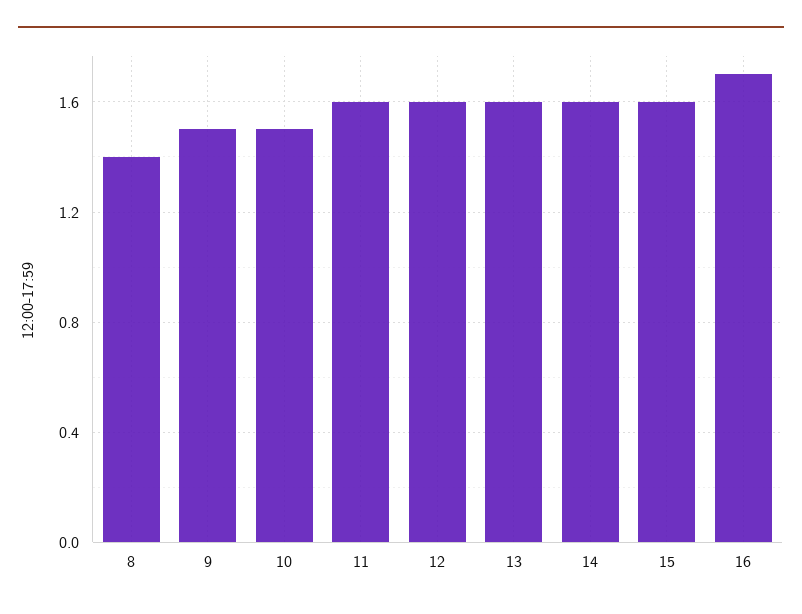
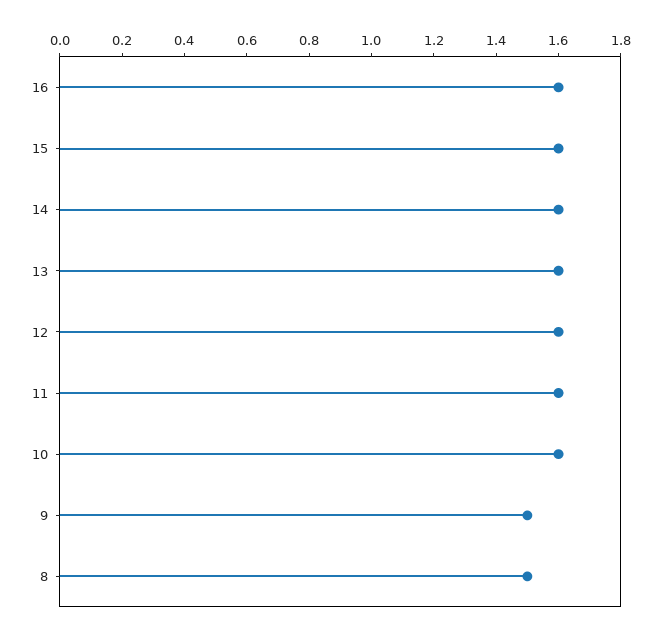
8: 1.4 -> 1.5
10: 1.5 -> 1.6
16: 1.7 -> 1.6

